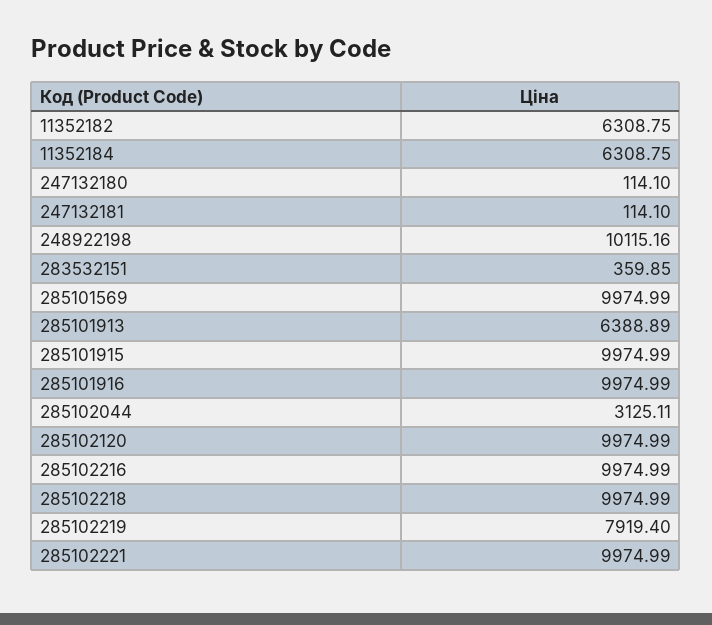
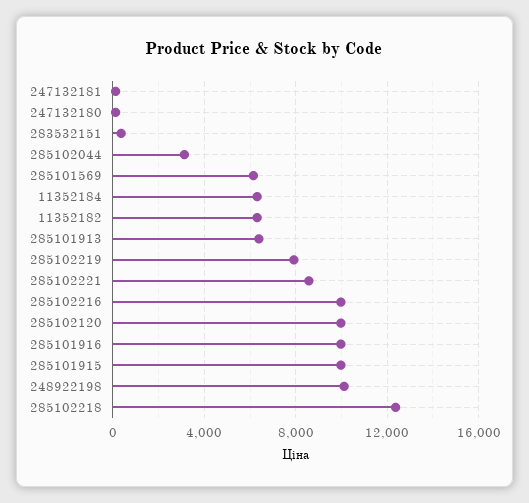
285101569: 9974.99 -> 6000
285102218: 9974.99 -> 12500
285102221: 9974.99 -> 8500

